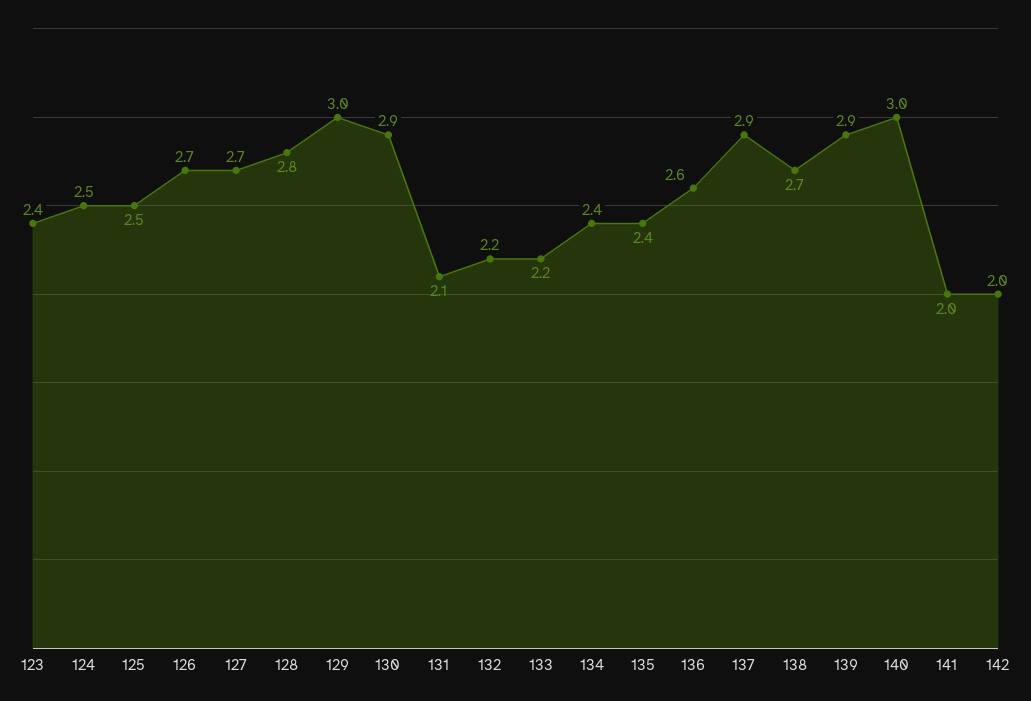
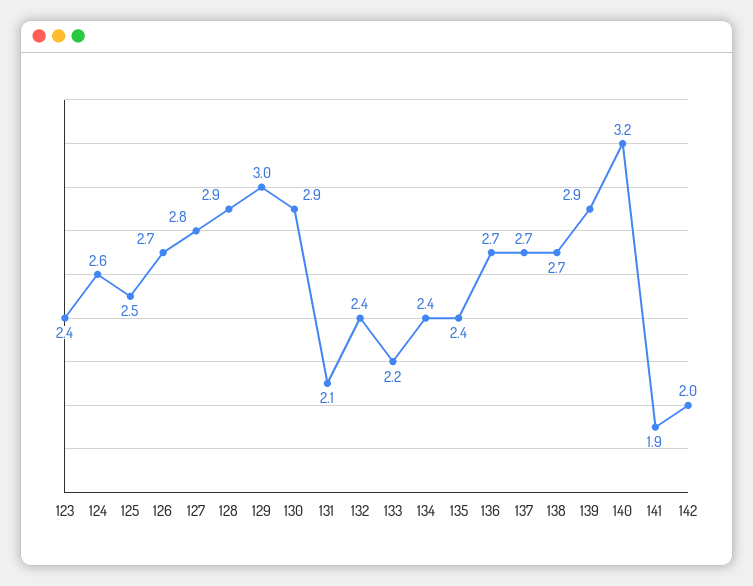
124: 2.5 -> 2.6
127: 2.7 -> 2.8
128: 2.8 -> 2.9
132: 2.2 -> 2.4
136: 2.6 -> 2.7
137: 2.9 -> 2.7
140: 3 -> 3.2
141: 2 -> 1.9

